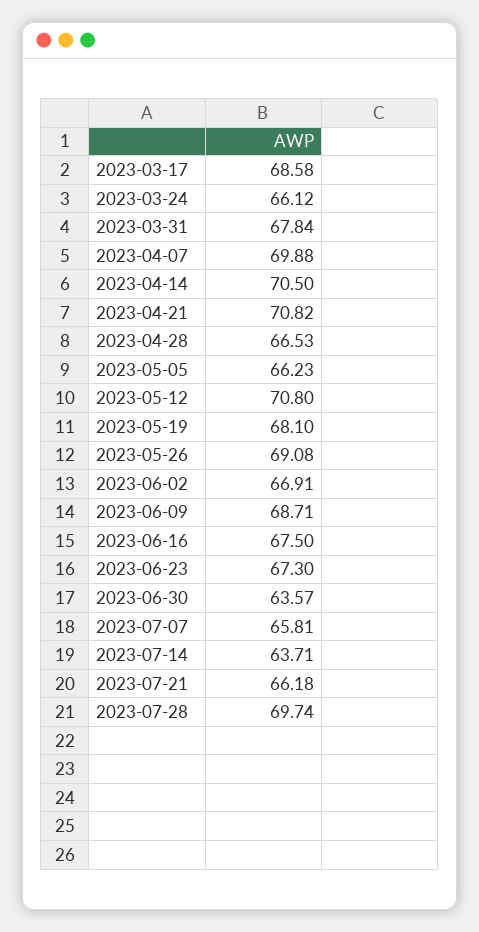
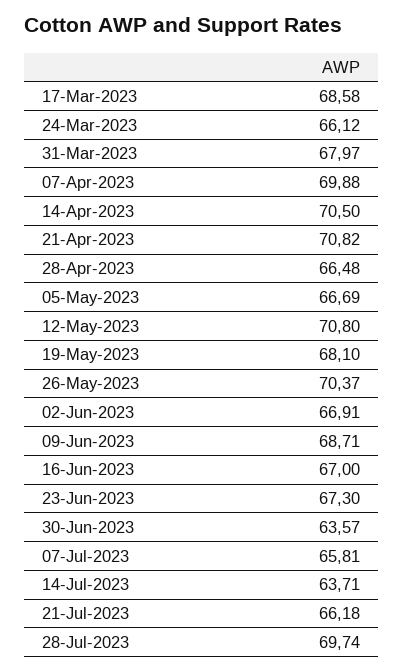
2023-03-31: 67.84 -> 67.97
2023-04-28: 66.53 -> 66.48
2023-05-05: 66.23 -> 66.69
2023-05-26: 69.08 -> 70.37
2023-06-16: 67.5 -> 67

